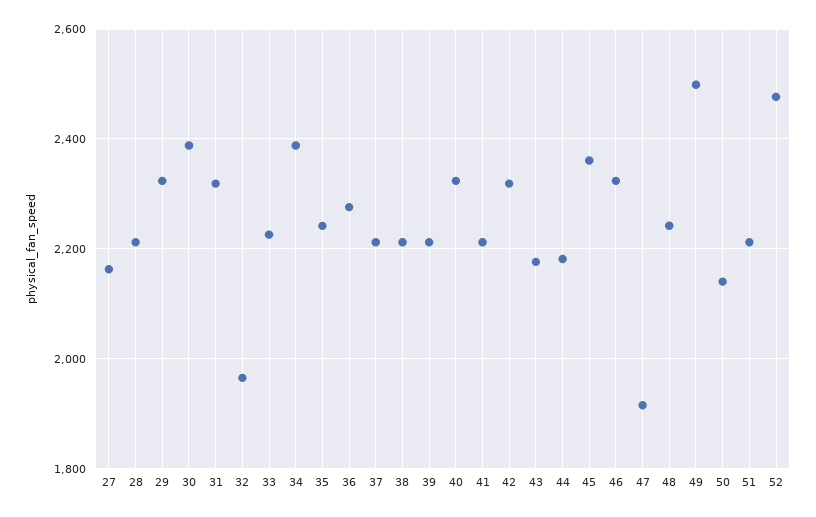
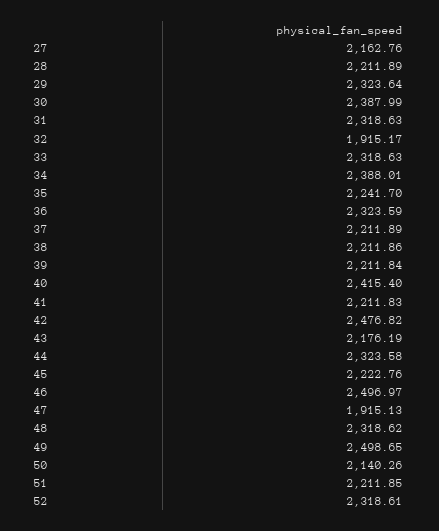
32: 1960 -> 1915.17
33: 2220 -> 2318.63
36: 2280 -> 2323.59
40: 2320 -> 2415.4
42: 2320 -> 2476.82
44: 2180 -> 2323.58
45: 2360 -> 2222.76
46: 2320 -> 2496.97
48: 2240 -> 2318.62
52: 2480 -> 2318.61

